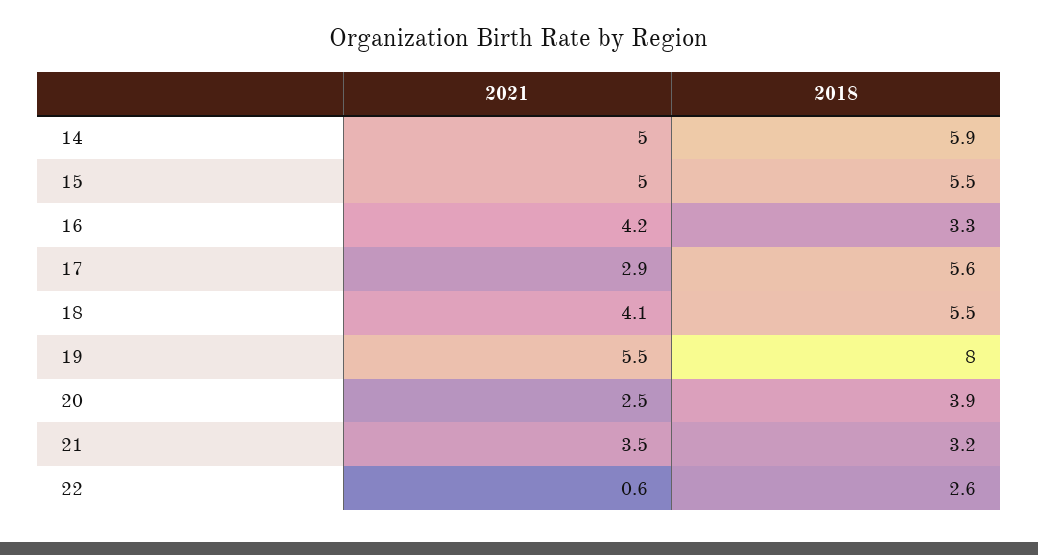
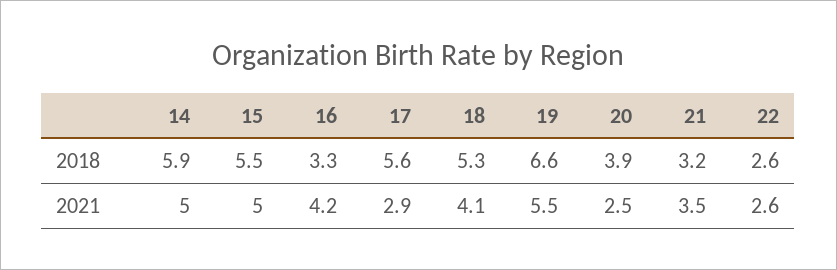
2018, 18: 5.5 -> 5.3
2018, 19: 8 -> 6.6
2021, 22: 0.6 -> 2.6

